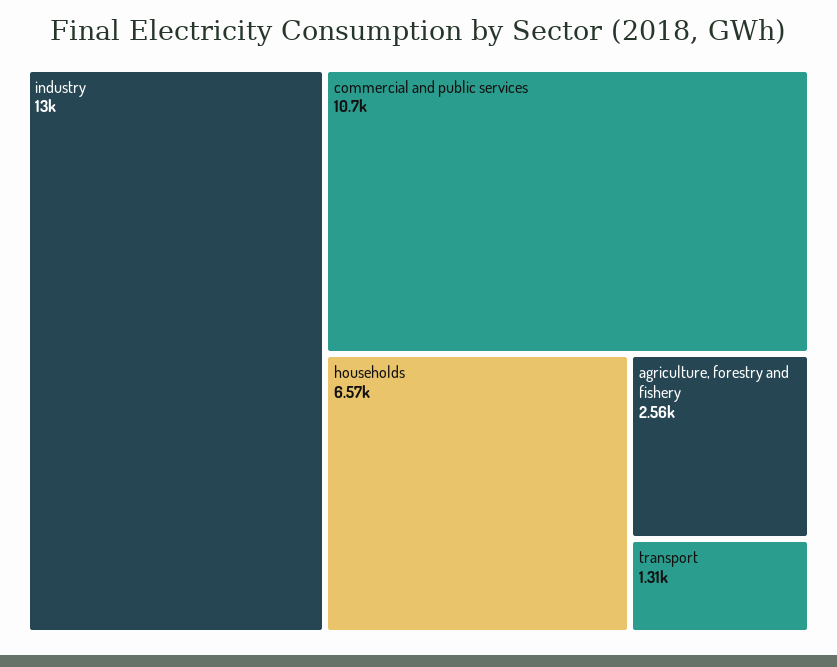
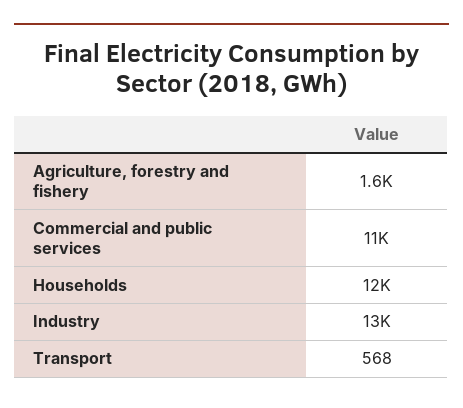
households: 6570 -> 12000
agriculture, forestry and fishery: 2560 -> 1600
transport: 1310 -> 568

